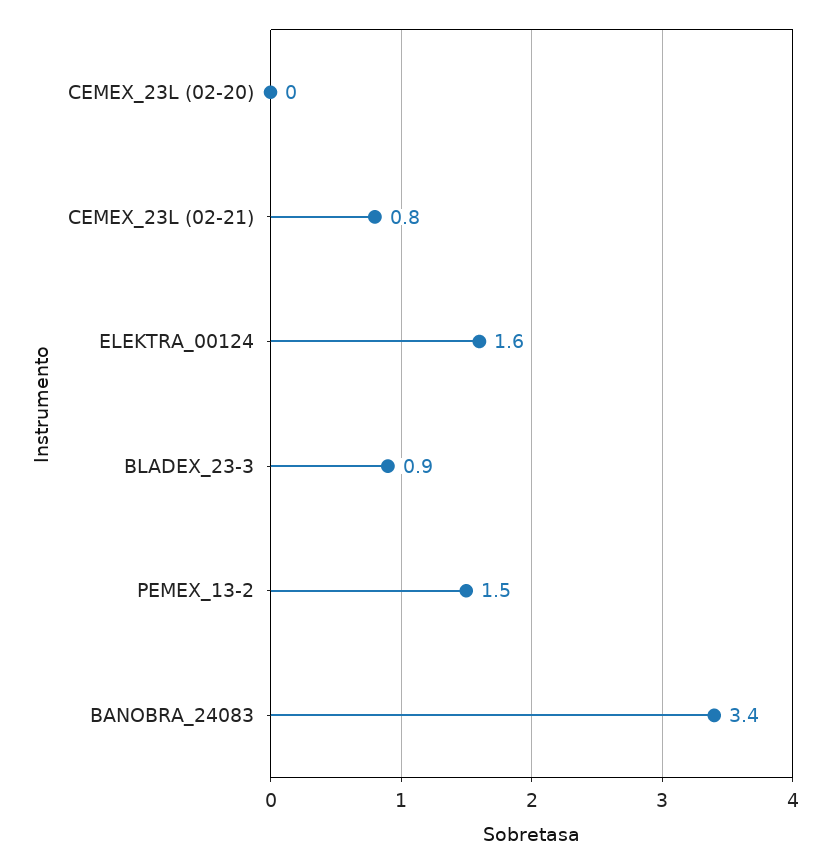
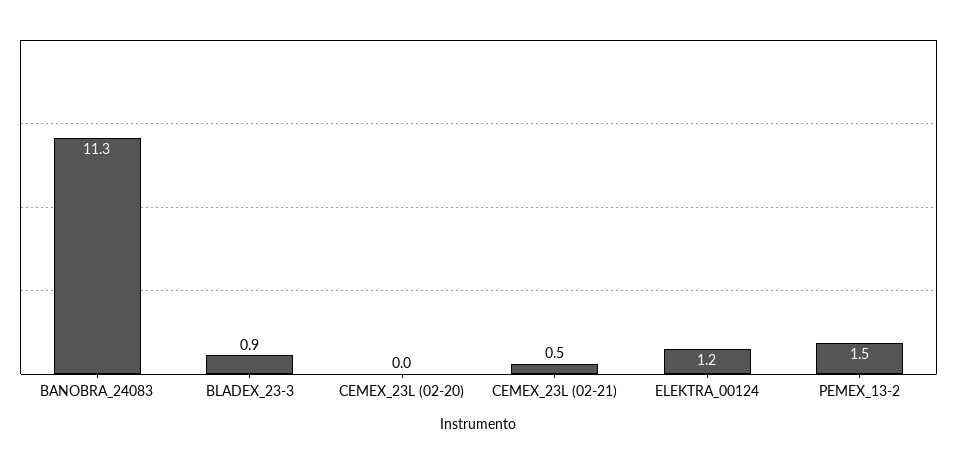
CEMEX_23L (02-21): 0.8 -> 0.5
ELEKTRA_00124: 1.6 -> 1.2
BANOBRA_24083: 3.4 -> 11.3

